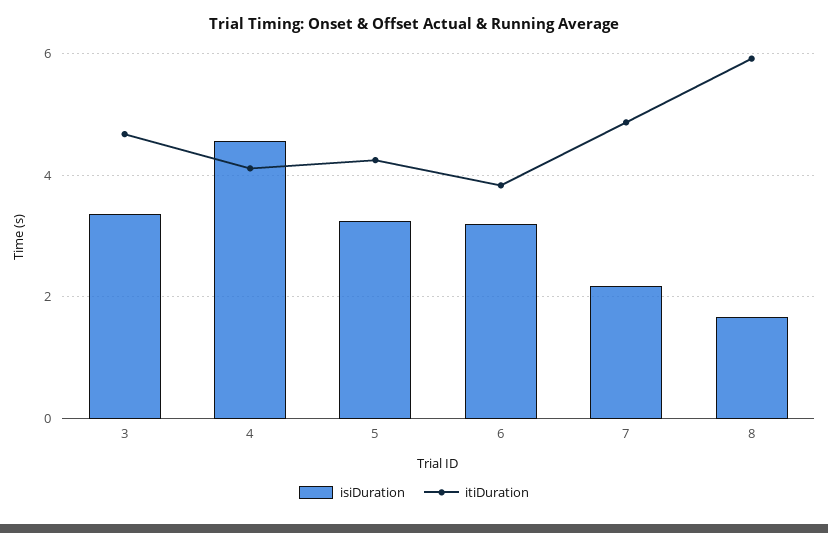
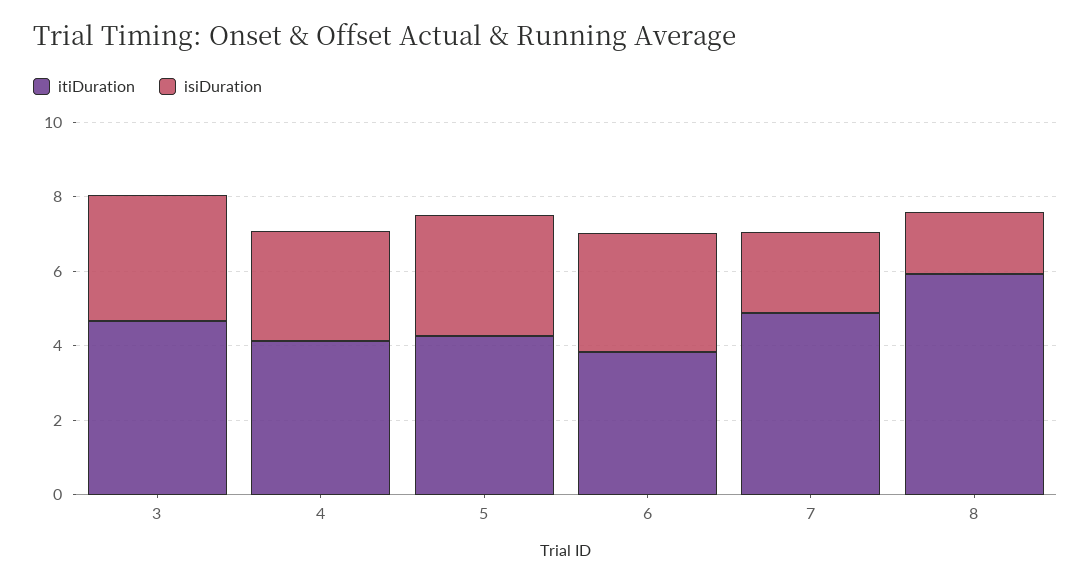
isiDuration, 4: 4.6 -> 3

